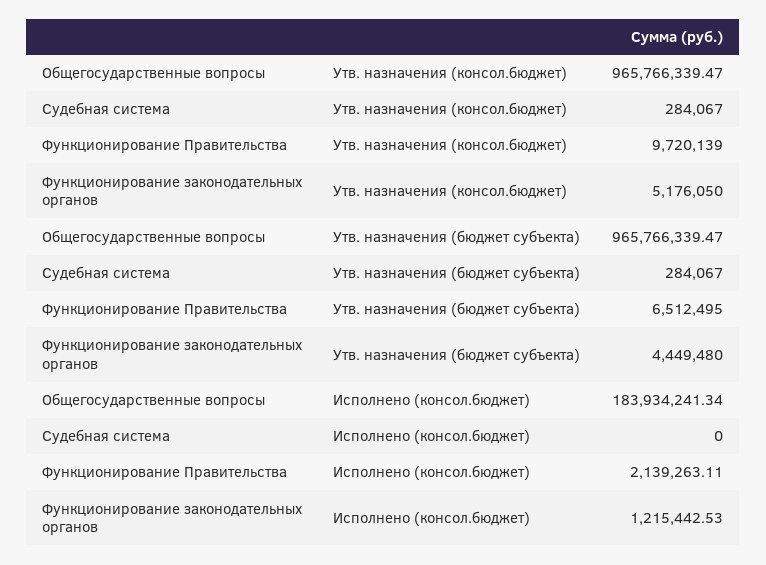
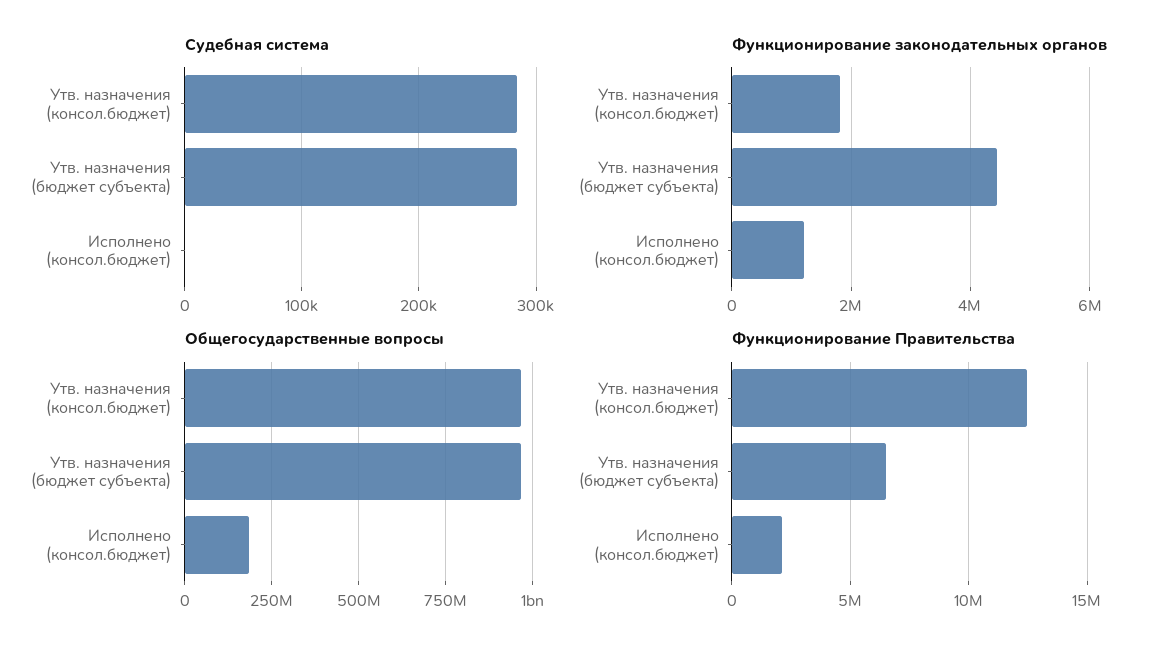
Функционирование Правительства, Утв. назначения (консол.бюджет): 9720139 -> 12500000
Функционирование законодательных органов, Утв. назначения (консол.бюджет): 5176050 -> 1800000

